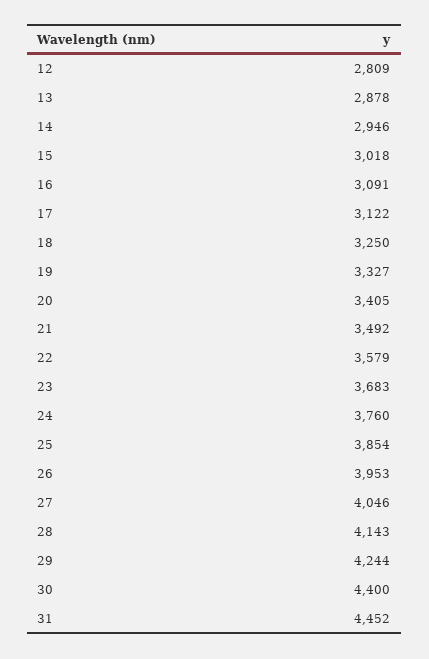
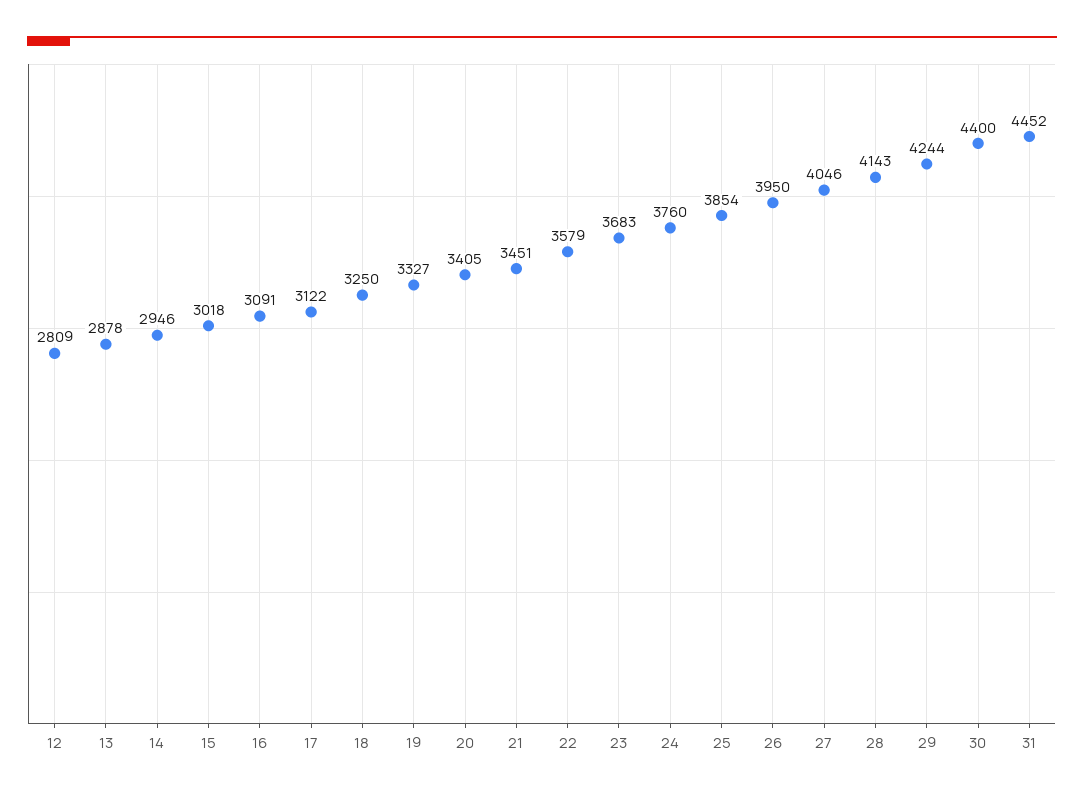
21: 3492 -> 3451
26: 3953 -> 3950

